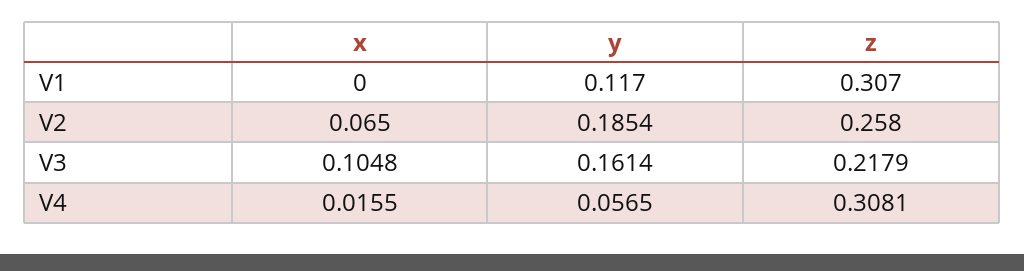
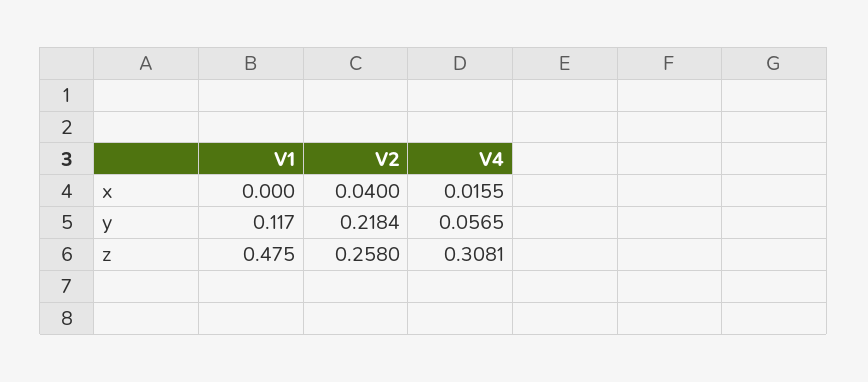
z, V1: 0.307 -> 0.475
x, V2: 0.065 -> 0.04
y, V2: 0.1854 -> 0.2184
x, V3: 0.1048 -> none
y, V3: 0.1614 -> none
z, V3: 0.2179 -> none

